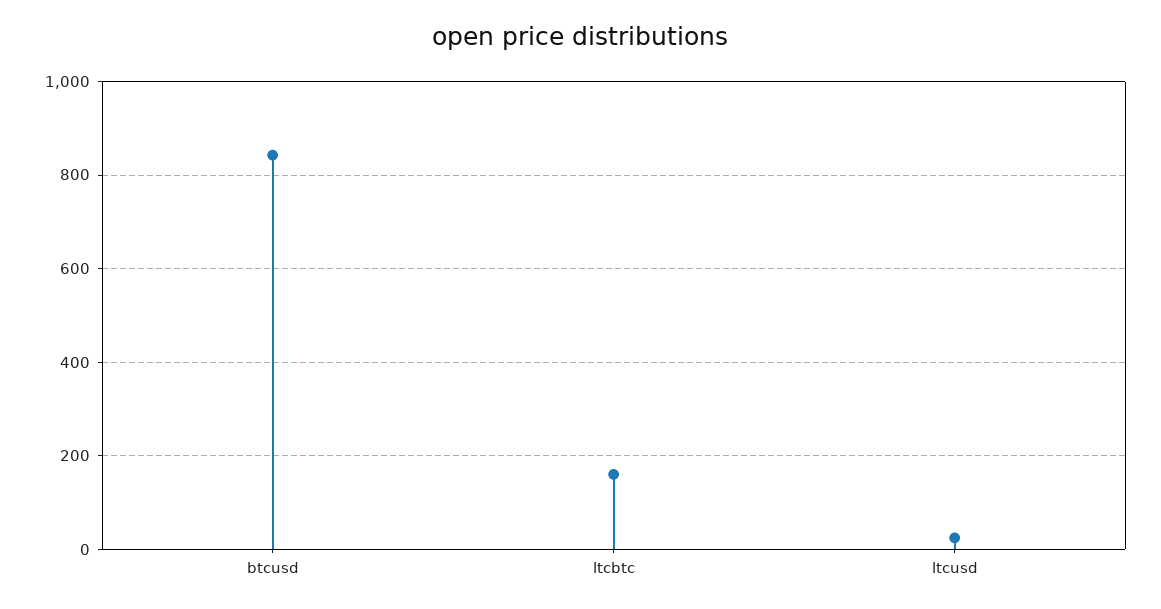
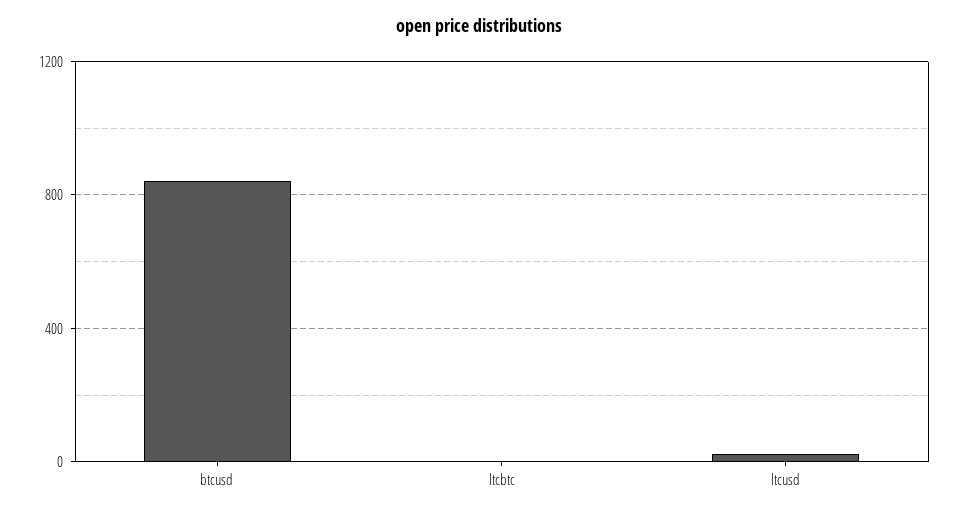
ltcbtc: 160 -> 0

